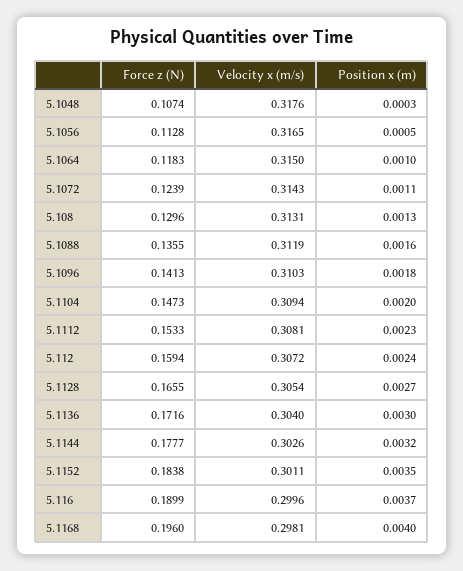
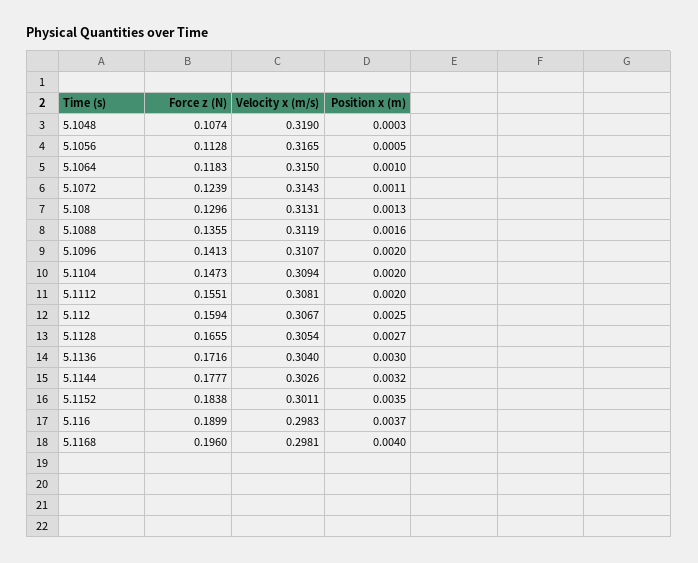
Velocity x (m/s), 5.1048: 0.3176 -> 0.319
Velocity x (m/s), 5.1096: 0.3103 -> 0.3107
Position x (m), 5.1096: 0.0018 -> 0.002
Force z (N), 5.1112: 0.1533 -> 0.1551
Position x (m), 5.1112: 0.0023 -> 0.002
Velocity x (m/s), 5.112: 0.3072 -> 0.3067
Position x (m), 5.112: 0.0024 -> 0.0025
Velocity x (m/s), 5.116: 0.2996 -> 0.2983

